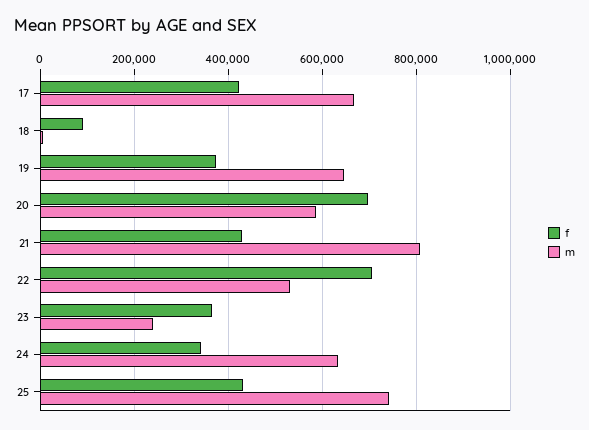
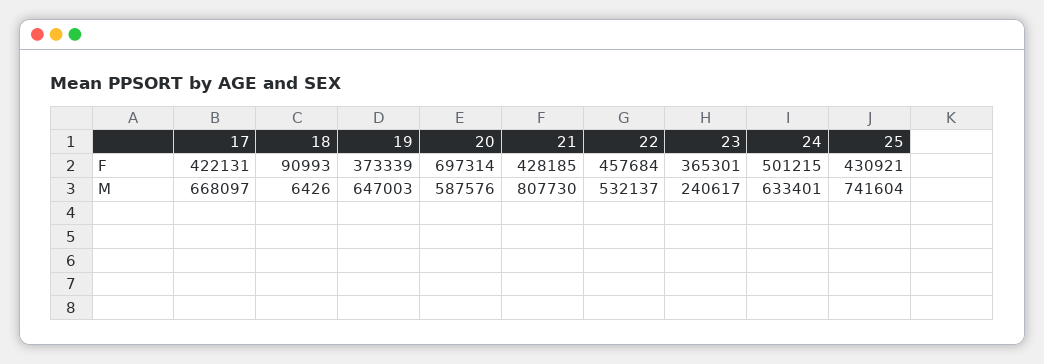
f, 22: 700000 -> 457684
f, 24: 340000 -> 501215

